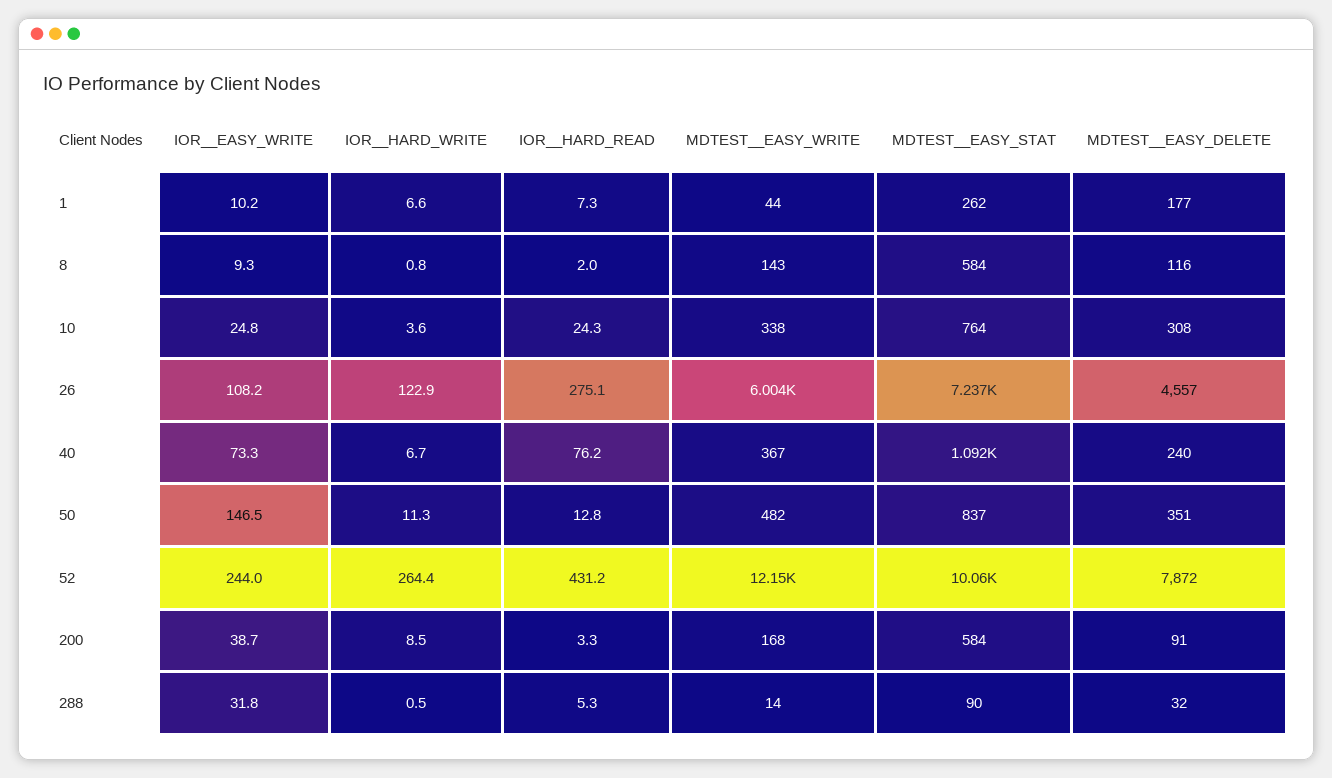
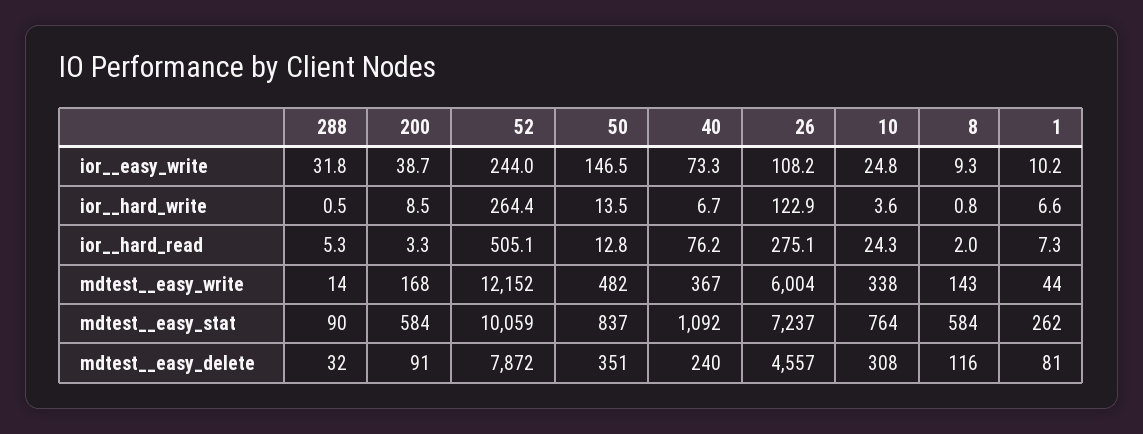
MDTEST__EASY_DELETE, 1: 177 -> 81
IOR__HARD_WRITE, 50: 11.3 -> 13.5
IOR__HARD_READ, 52: 431.2 -> 505.1

